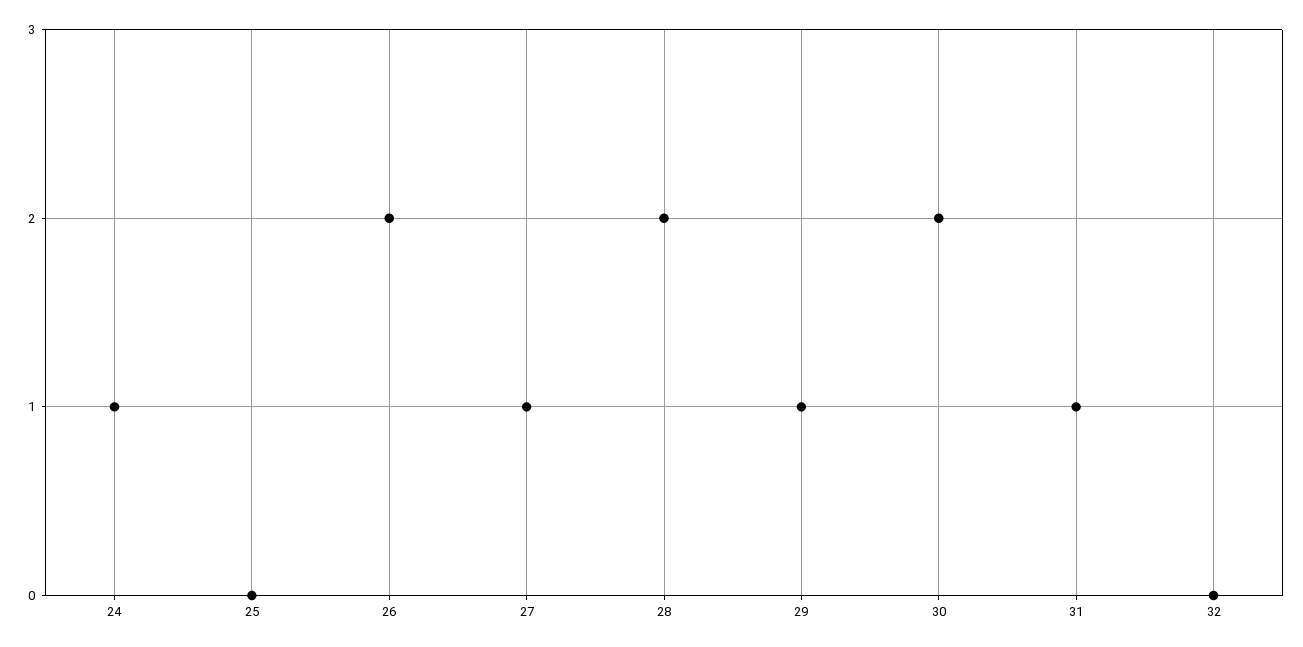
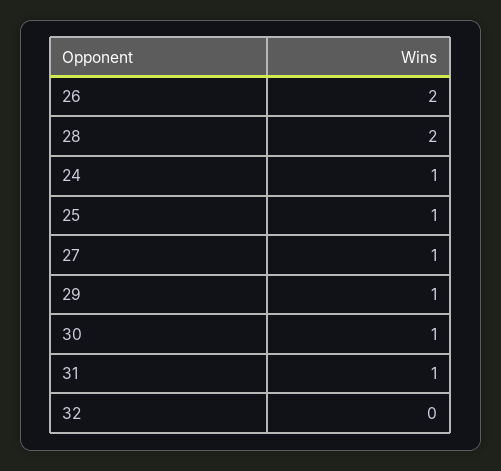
25: 0 -> 1
30: 2 -> 1

